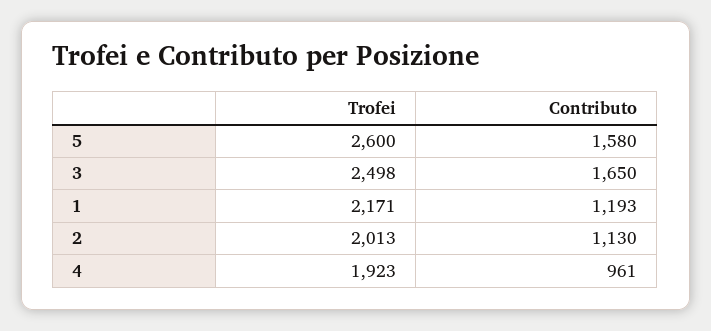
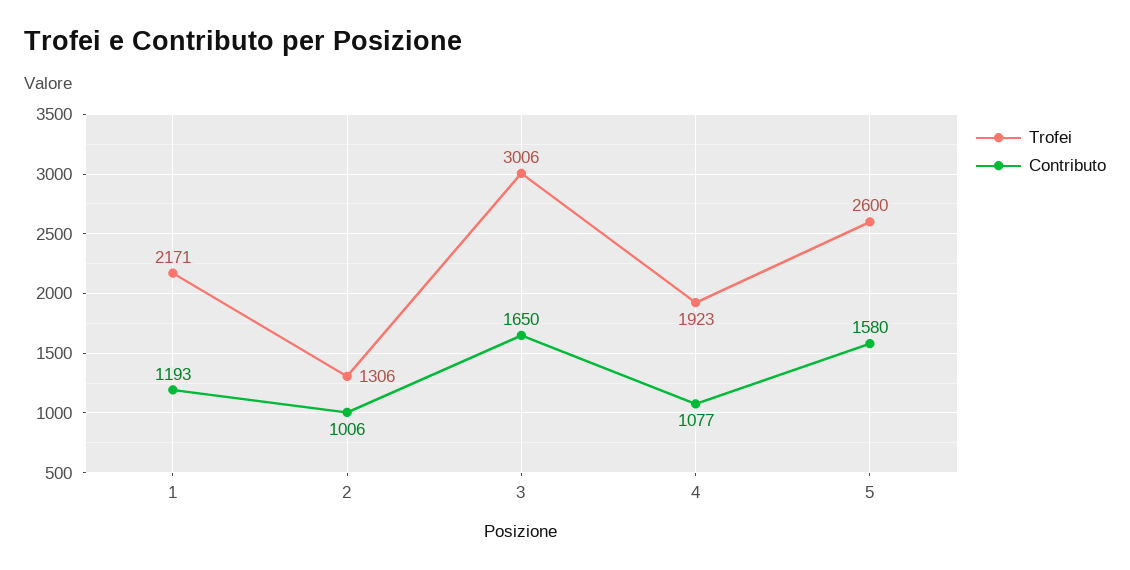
Trofei, 3: 2498 -> 3006
Trofei, 2: 2013 -> 1306
Contributo, 2: 1130 -> 1006
Contributo, 4: 961 -> 1077

